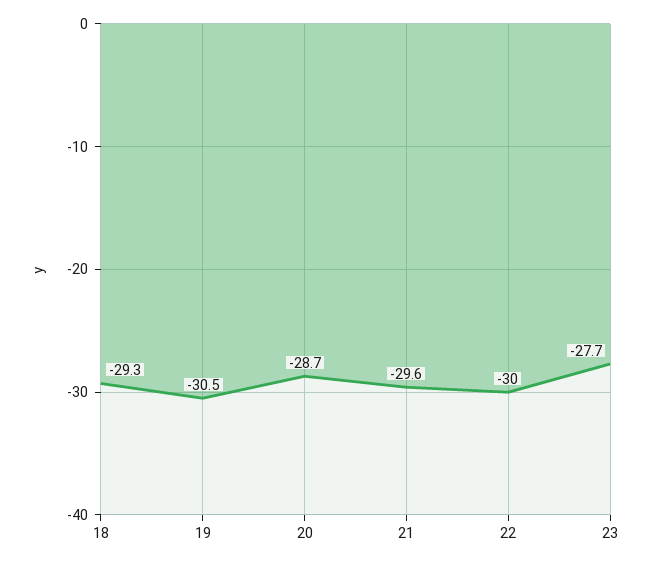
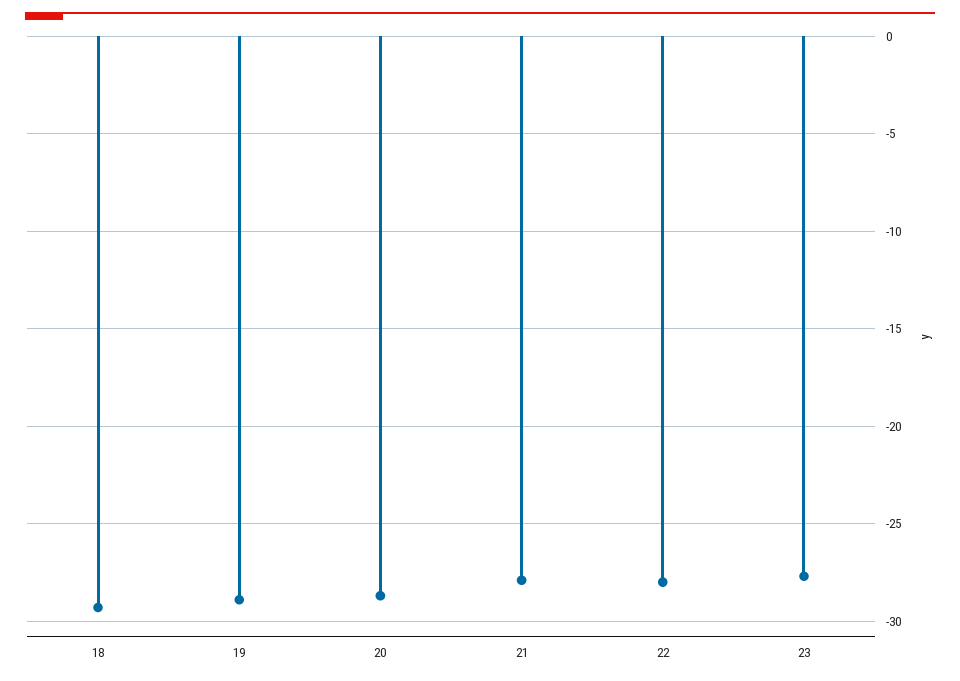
19: -30.5 -> -29
21: -29.6 -> -28
22: -30 -> -28

